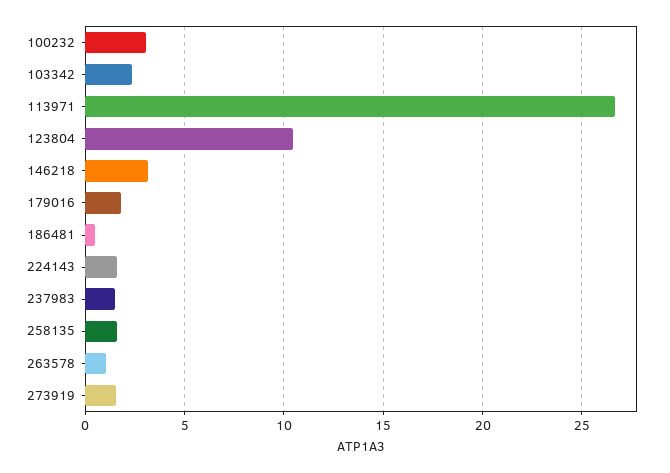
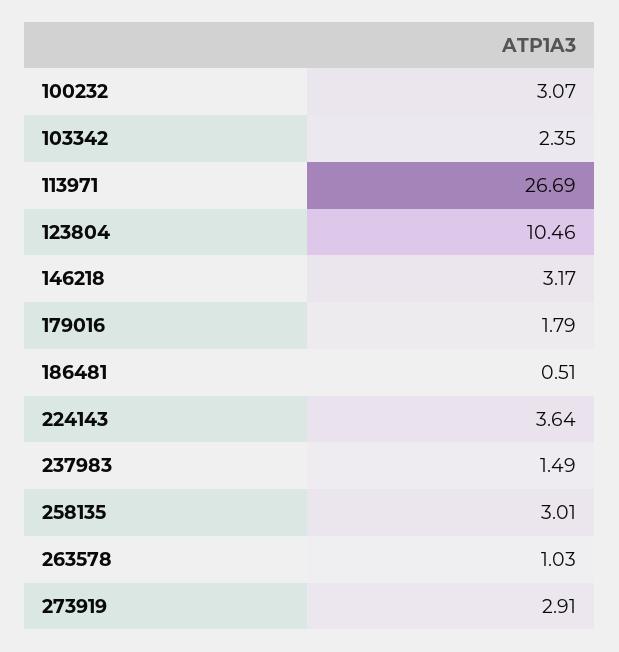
224143: 1.5 -> 3.64
258135: 1.5 -> 3.01
273919: 1.5 -> 2.91

